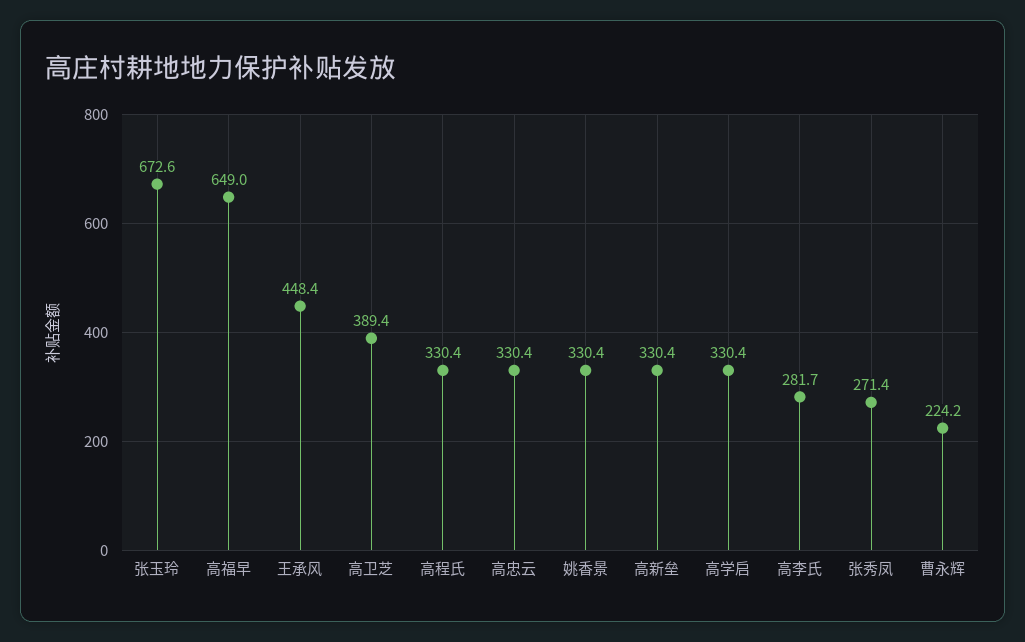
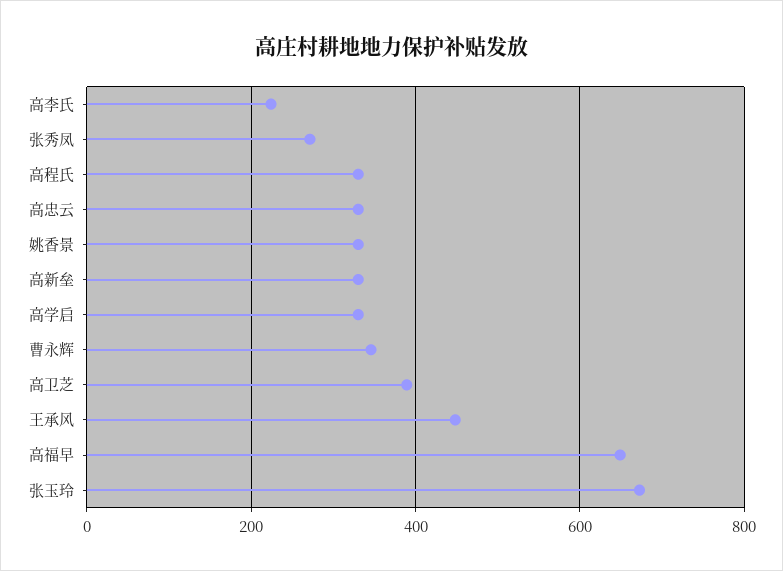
高李氏: 281.7 -> 220
曹永辉: 224.2 -> 340

